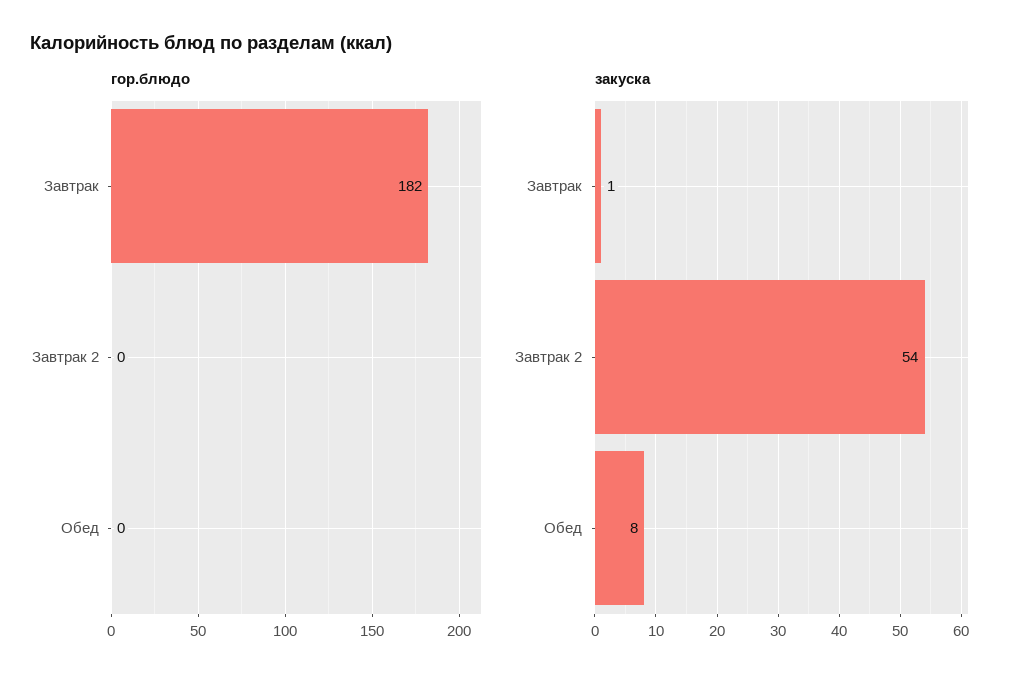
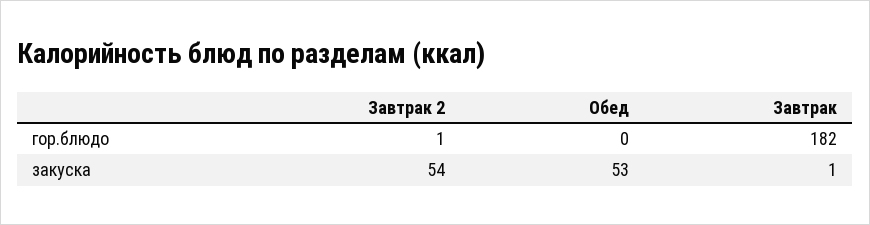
гор.блюдо, Завтрак 2: 0 -> 1
закуска, Обед: 8 -> 53

